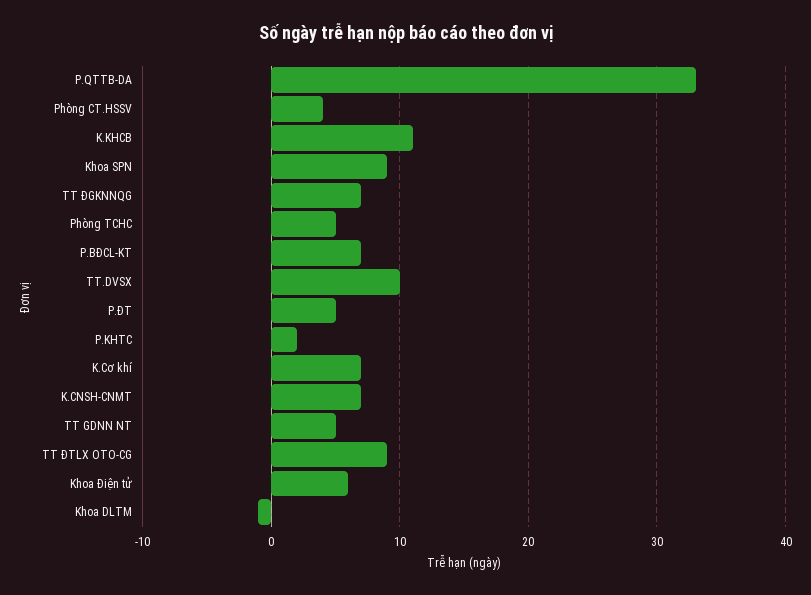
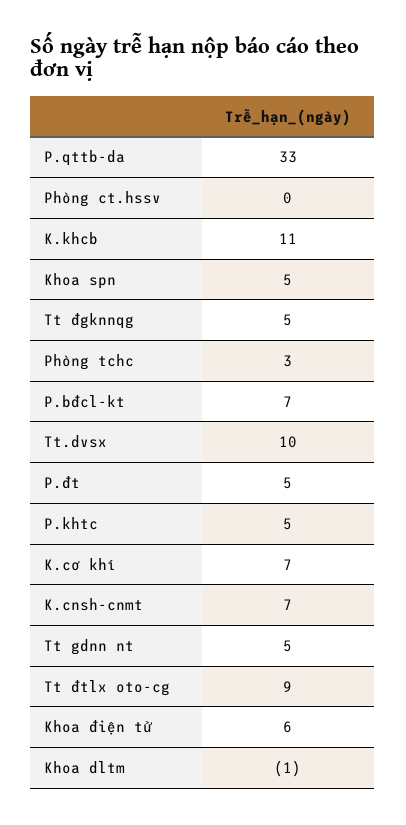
Phòng CT.HSSV: 4 -> 0
Khoa SPN: 9 -> 5
TT ĐGKNNQG: 7 -> 5
Phòng TCHC: 5 -> 3
P.KHTC: 2 -> 5

